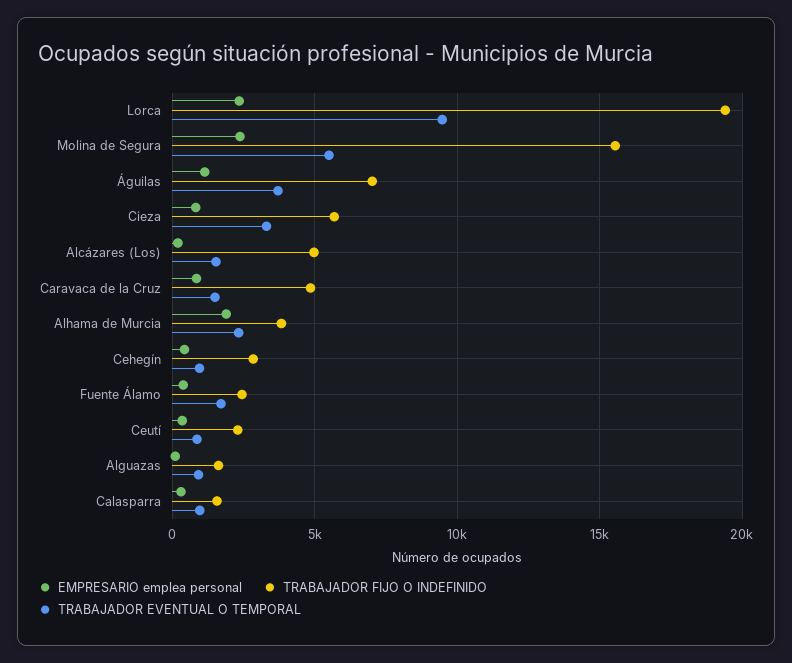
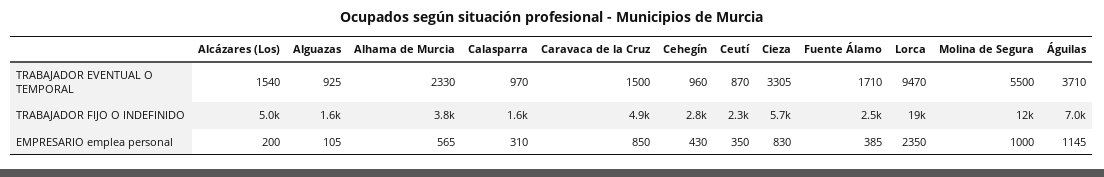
EMPRESARIO emplea personal, Molina de Segura: 2500 -> 1000
TRABAJADOR FIJO O INDEFINIDO, Molina de Segura: 15500 -> 12000
EMPRESARIO emplea personal, Alhama de Murcia: 2000 -> 565

